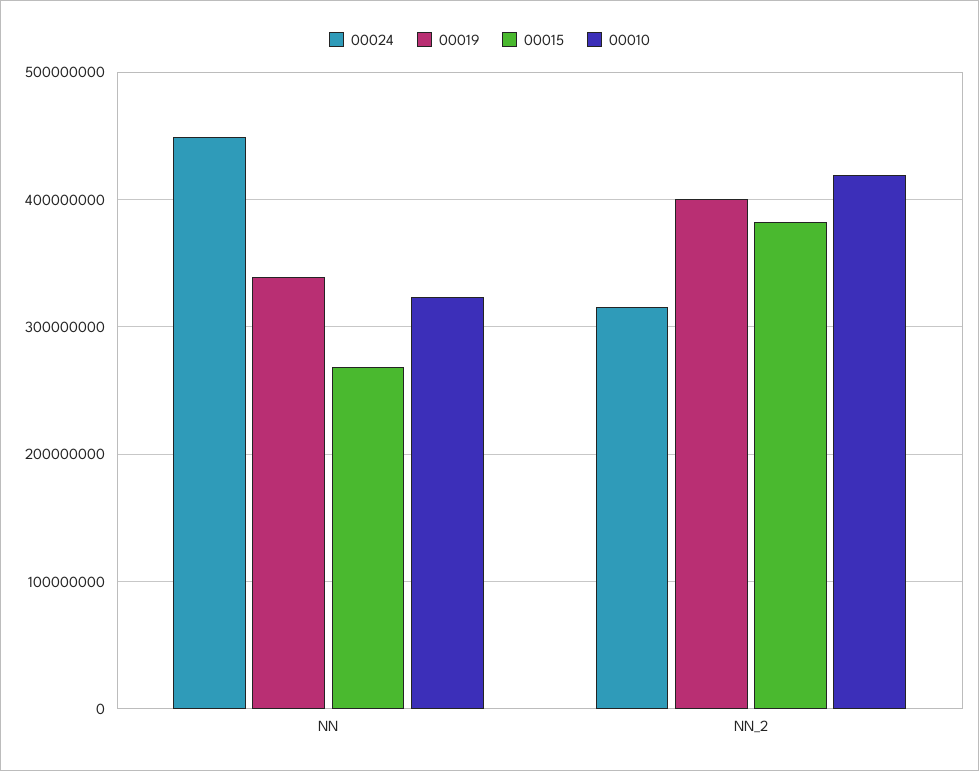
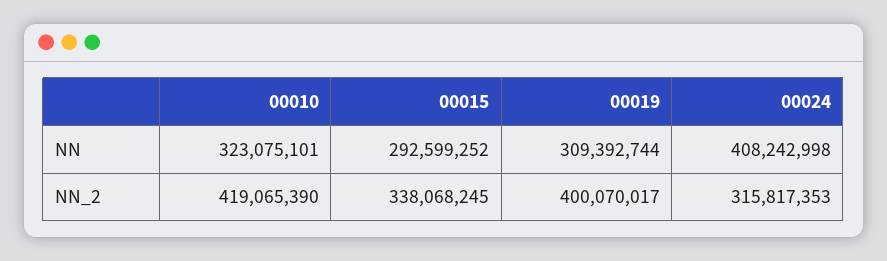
00024, NN: 450000000 -> 408242998
00019, NN: 340000000 -> 309392744
00015, NN: 270000000 -> 292599252
00015, NN_2: 380000000 -> 338068245

